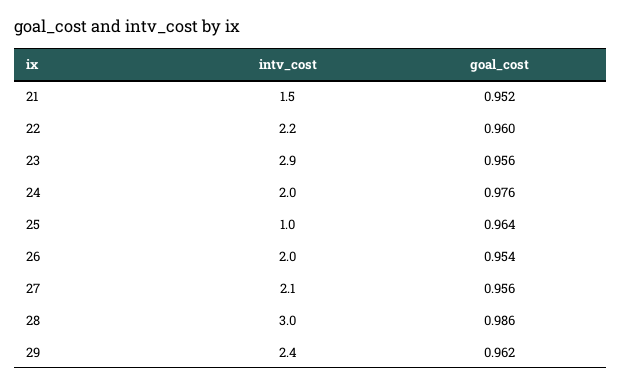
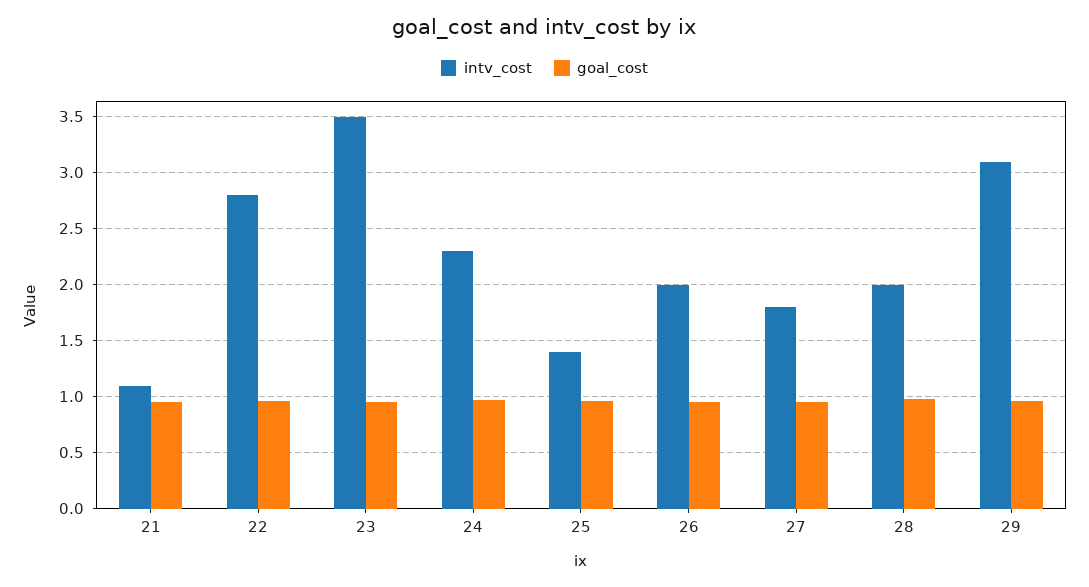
intv_cost, 21: 1.5 -> 1.1
intv_cost, 22: 2.2 -> 2.8
intv_cost, 23: 2.9 -> 3.5
intv_cost, 24: 2 -> 2.3
intv_cost, 25: 1 -> 1.4
intv_cost, 27: 2.1 -> 1.8
intv_cost, 28: 3 -> 2
intv_cost, 29: 2.4 -> 3.1

